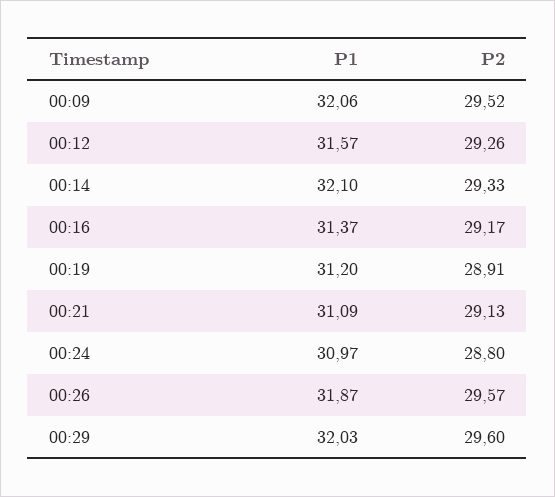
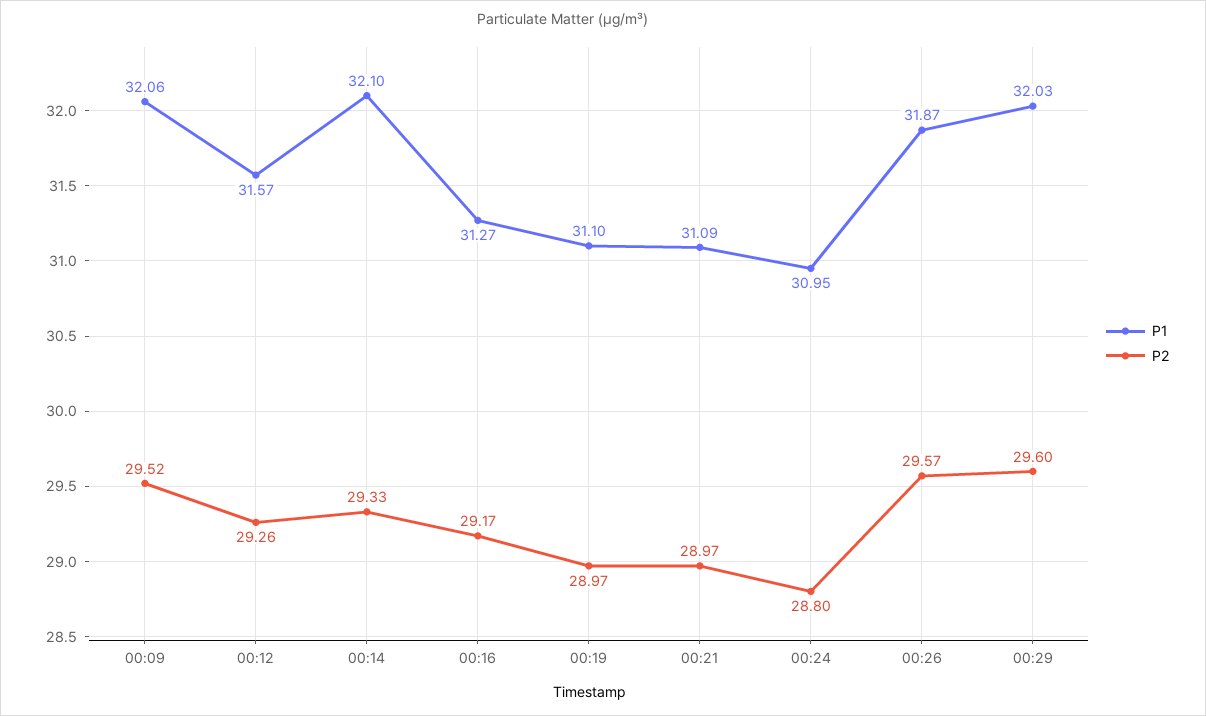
P1, 00:16: 31.37 -> 31.27
P1, 00:19: 31.2 -> 31.1
P2, 00:19: 28.91 -> 28.97
P2, 00:21: 29.13 -> 28.97
P1, 00:24: 30.97 -> 30.95

